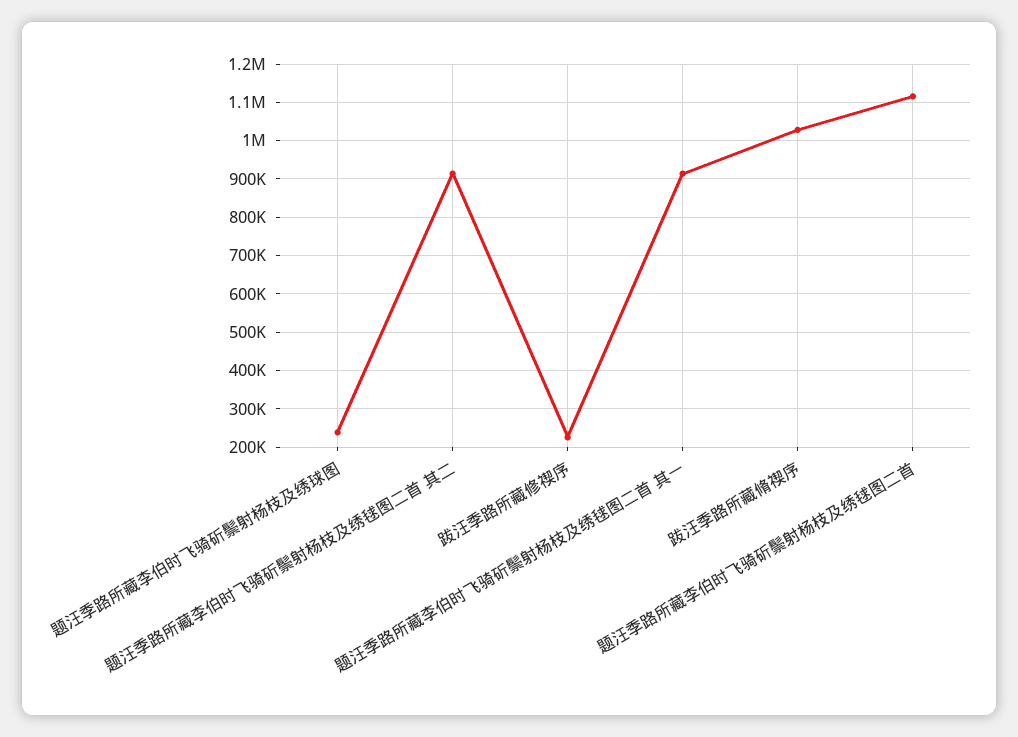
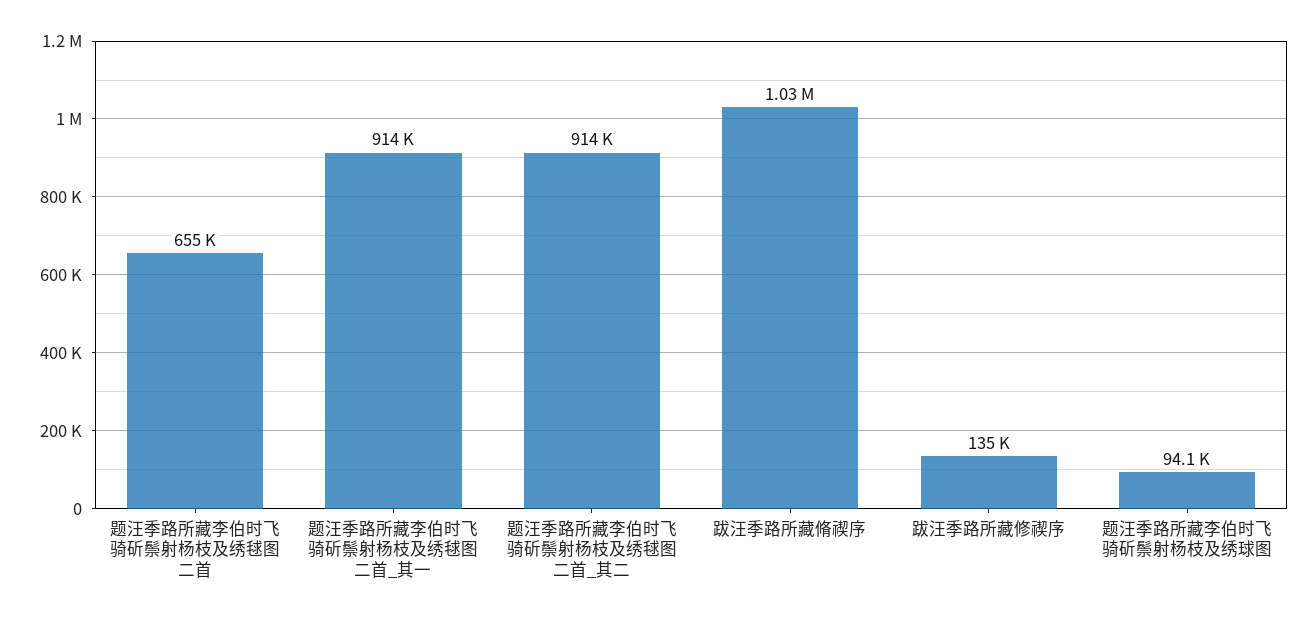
题汪季路所藏李伯时飞骑斫鬃射杨枝及绣球图: 240000 -> 94100
跋汪季路所藏修禊序: 220000 -> 135000
题汪季路所藏李伯时飞骑斫鬃射杨枝及绣毬图二首: 1120000 -> 655000

